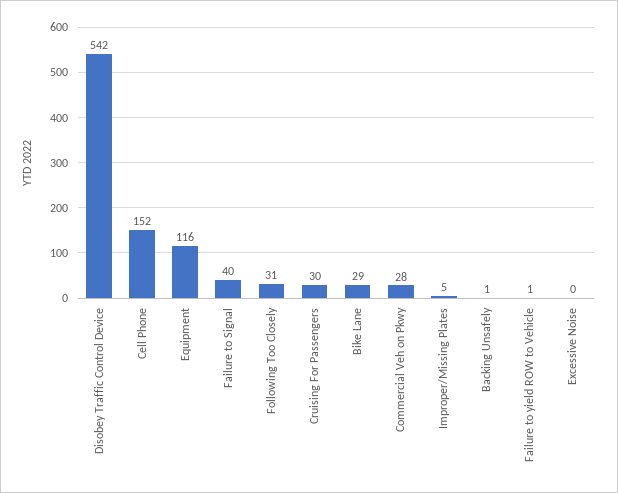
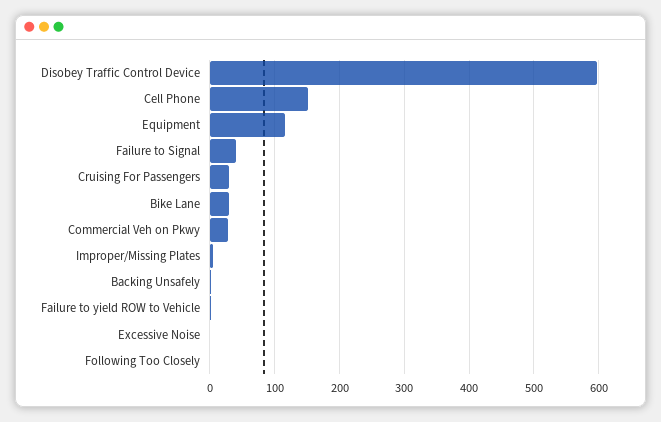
Disobey Traffic Control Device: 542 -> 600
Following Too Closely: 31 -> 0

